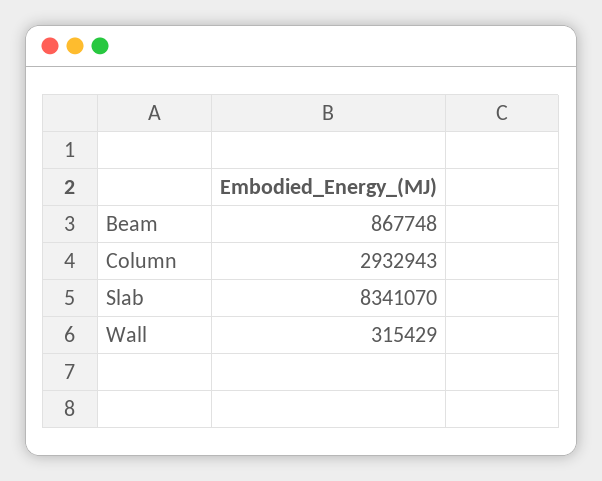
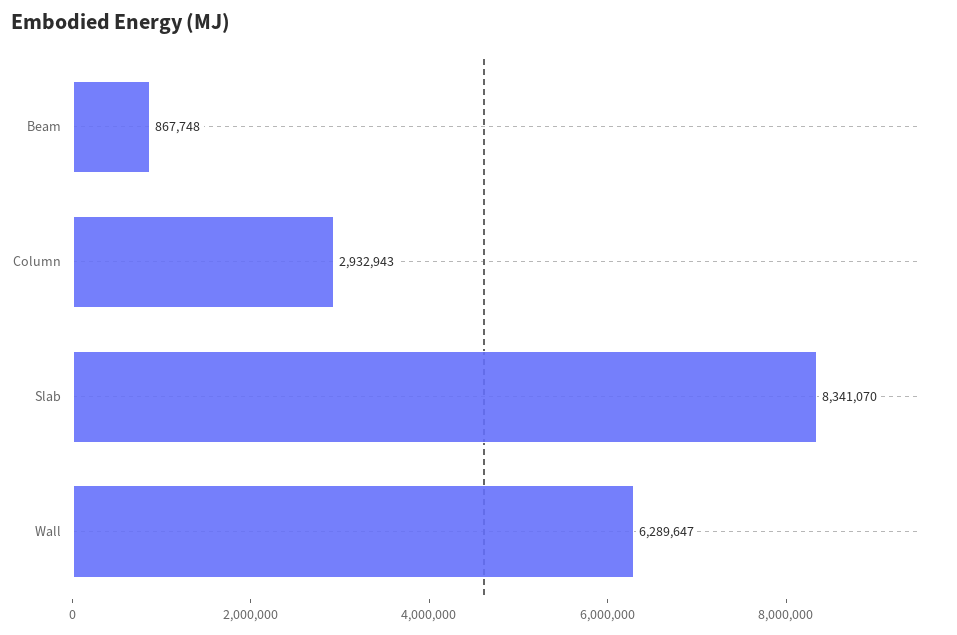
Wall: 315429 -> 6289647

